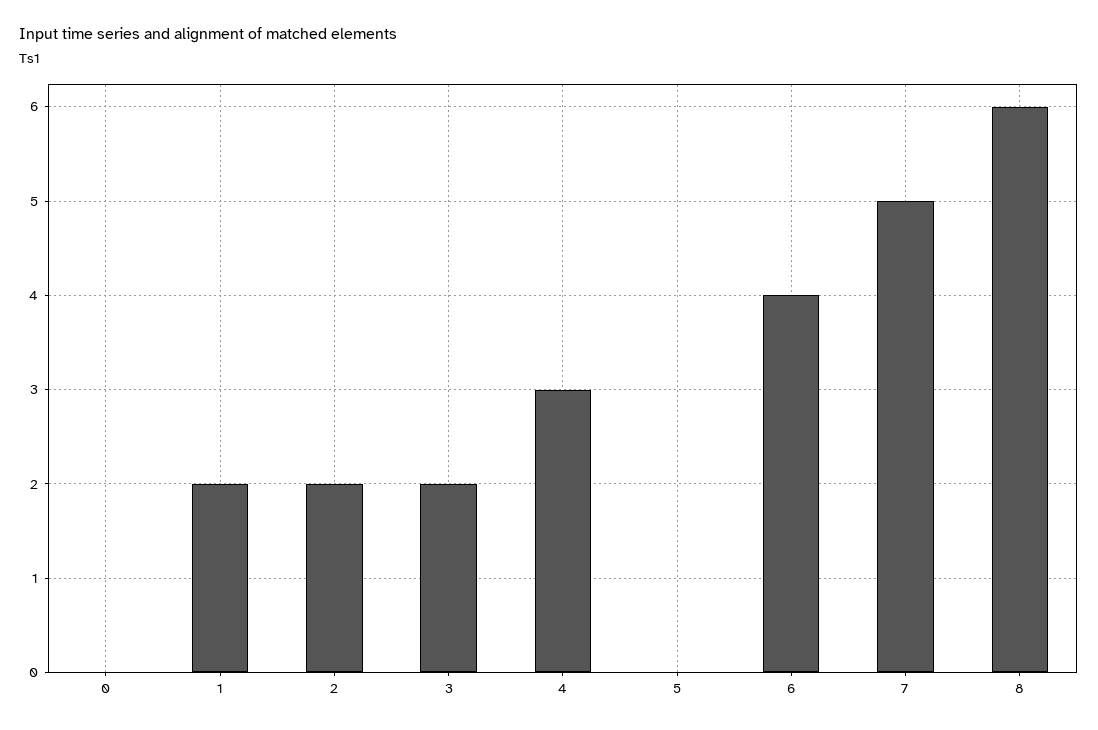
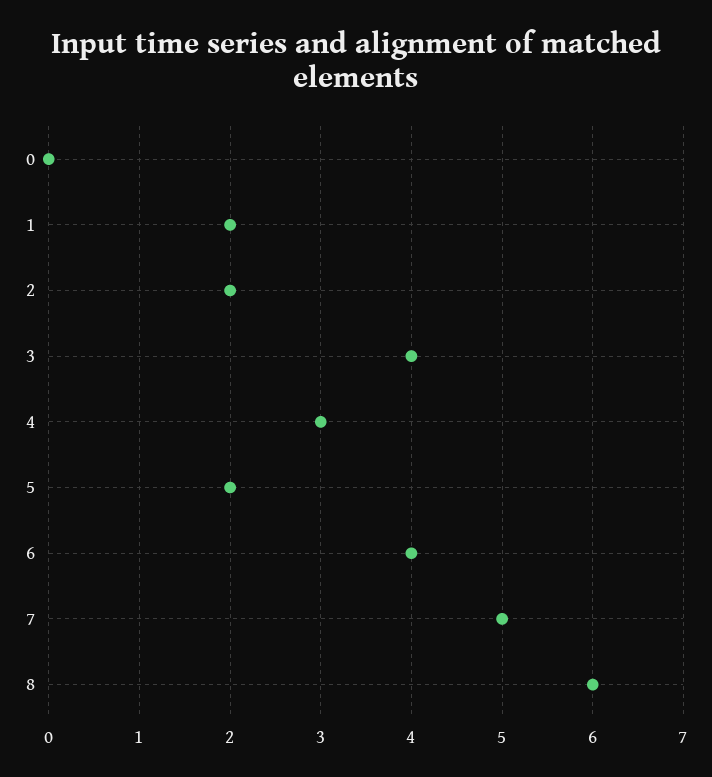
3: 2 -> 4
5: 0 -> 2

